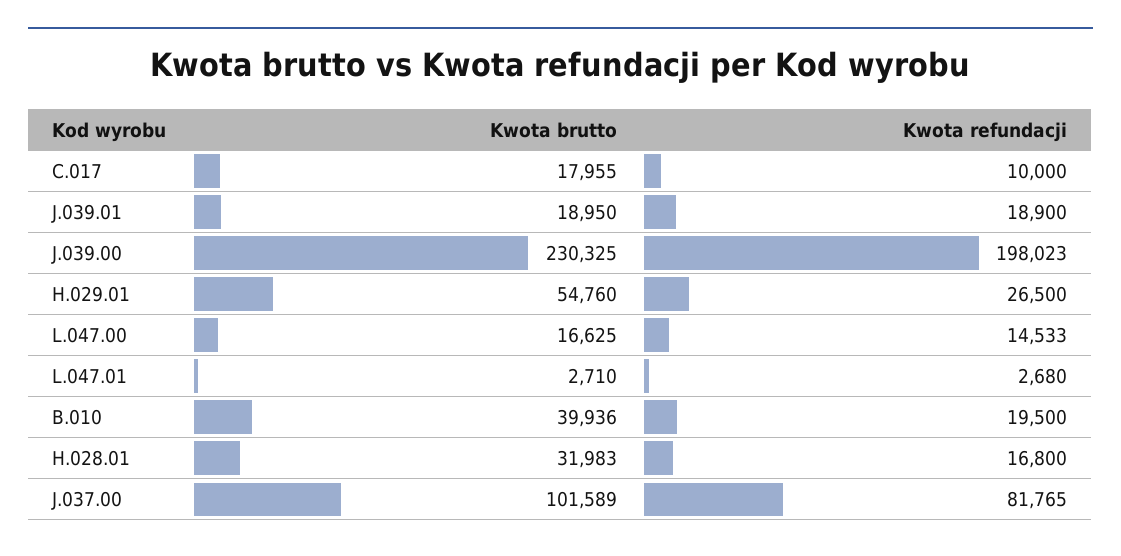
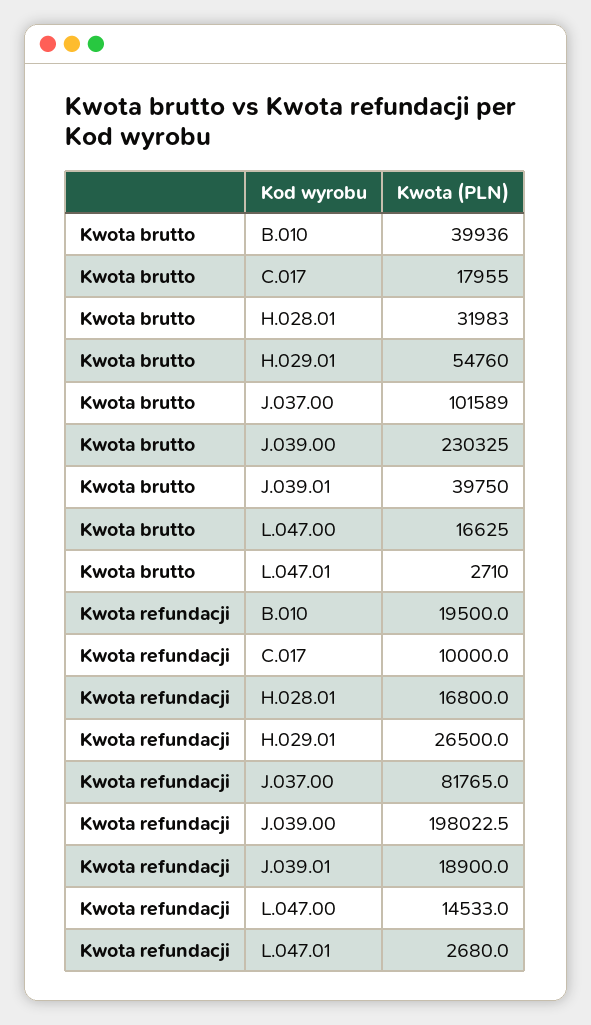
Kwota brutto, J.039.01: 18950 -> 39750

